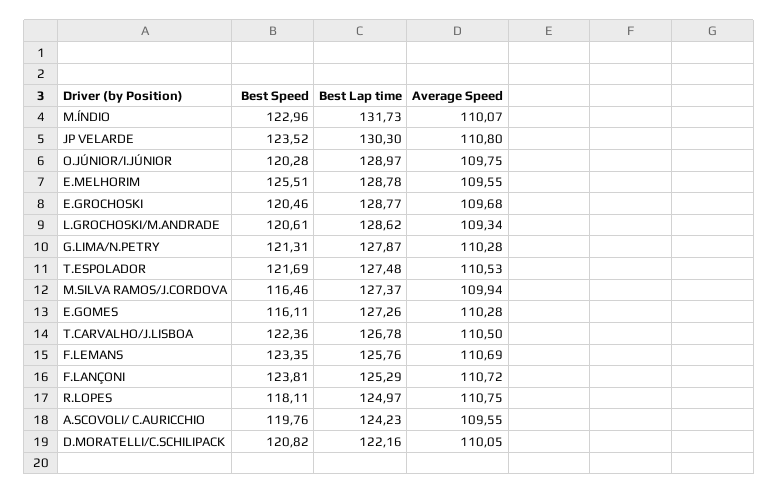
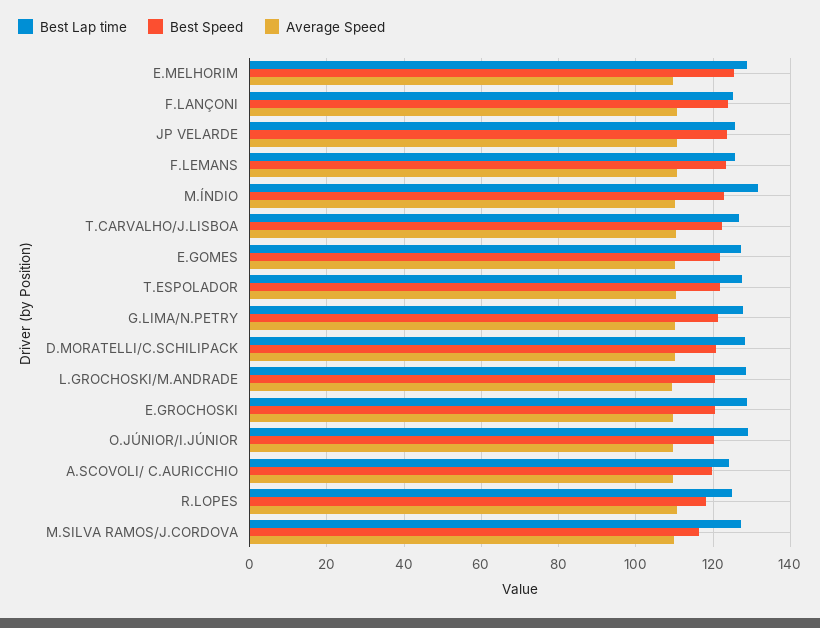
Best Lap time, JP VELARDE: 130.3 -> 126
Best Speed, E.GOMES: 116.11 -> 122
Best Lap time, D.MORATELLI/C.SCHILIPACK: 122.16 -> 128

